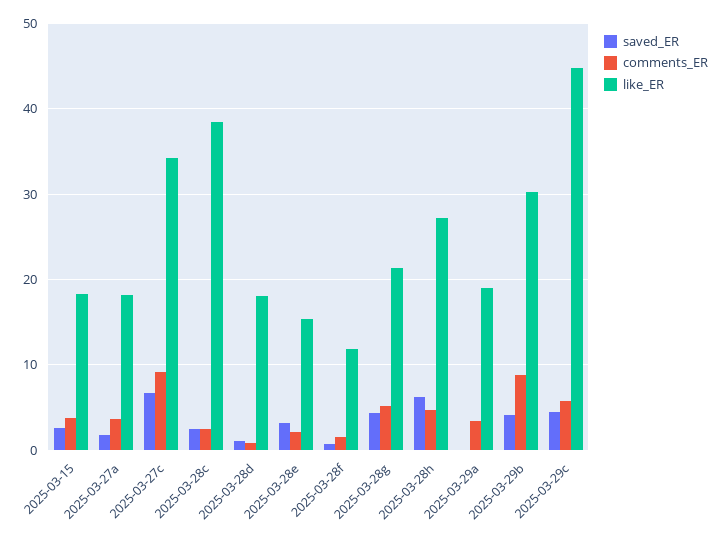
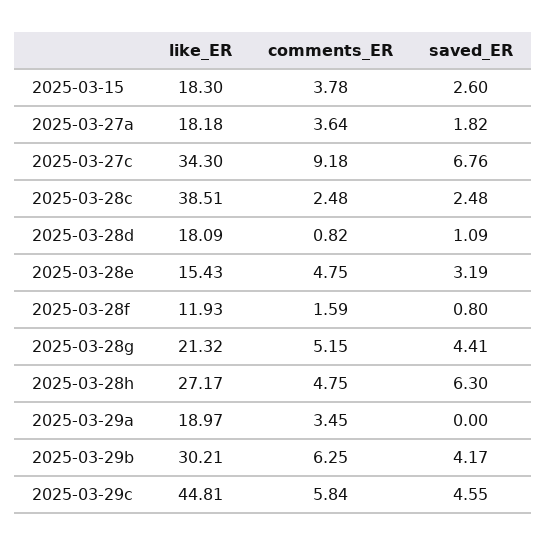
comments_ER, 2025-03-28e: 2 -> 4.75
comments_ER, 2025-03-29b: 9 -> 6.25

